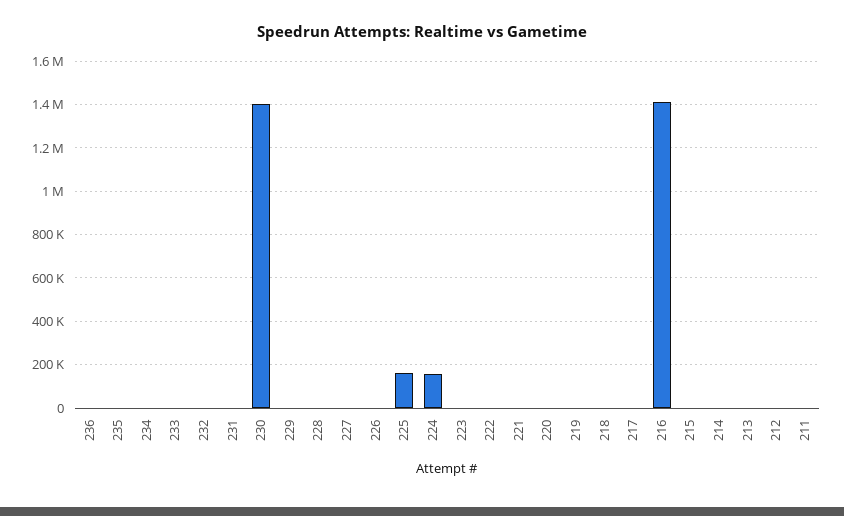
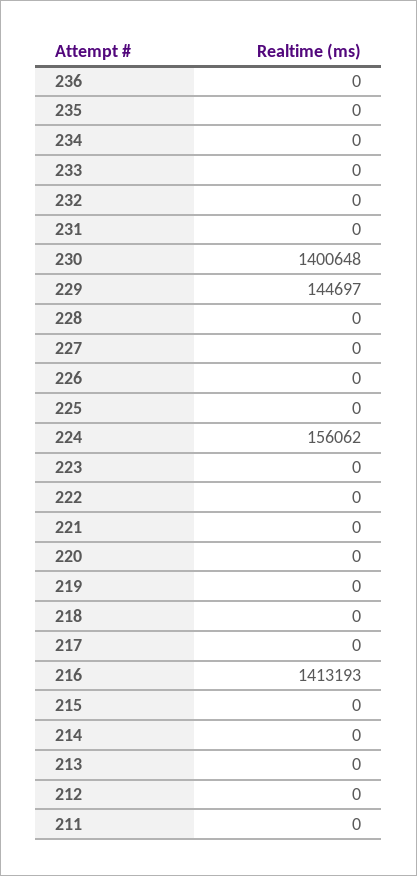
229: 0 -> 144697
225: 150000 -> 0

